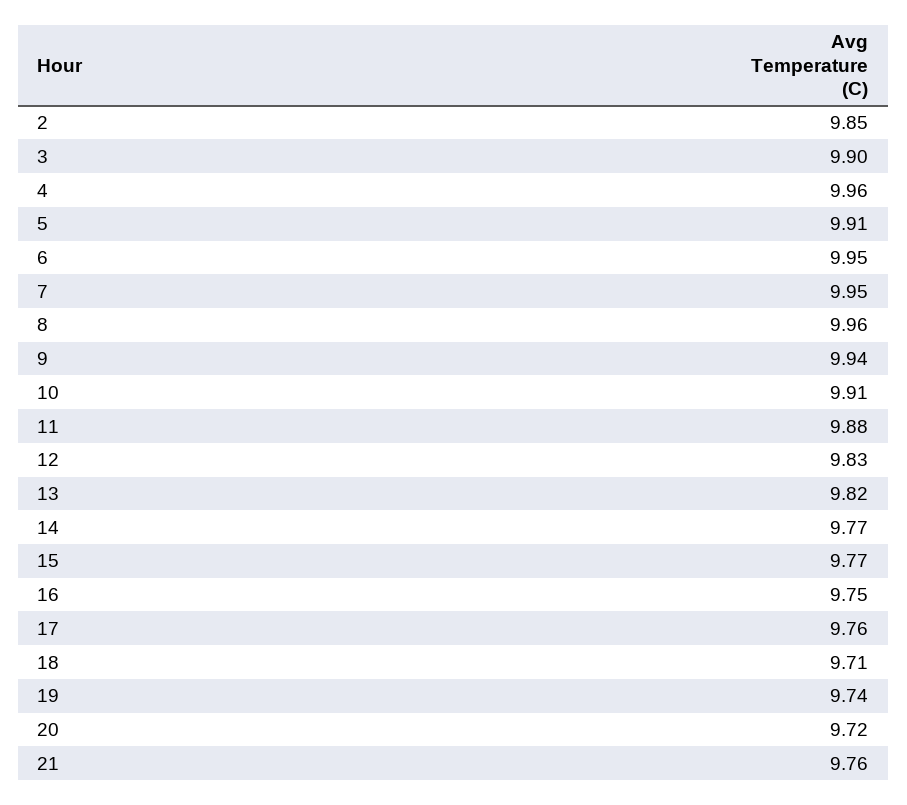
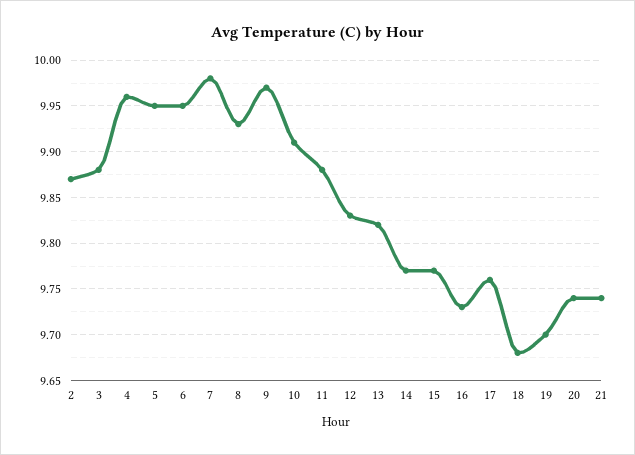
2: 9.85 -> 9.87
3: 9.9 -> 9.88
5: 9.91 -> 9.95
7: 9.95 -> 9.98
8: 9.96 -> 9.93
9: 9.94 -> 9.97
16: 9.75 -> 9.73
18: 9.71 -> 9.68
19: 9.74 -> 9.7
20: 9.72 -> 9.74
21: 9.76 -> 9.74

